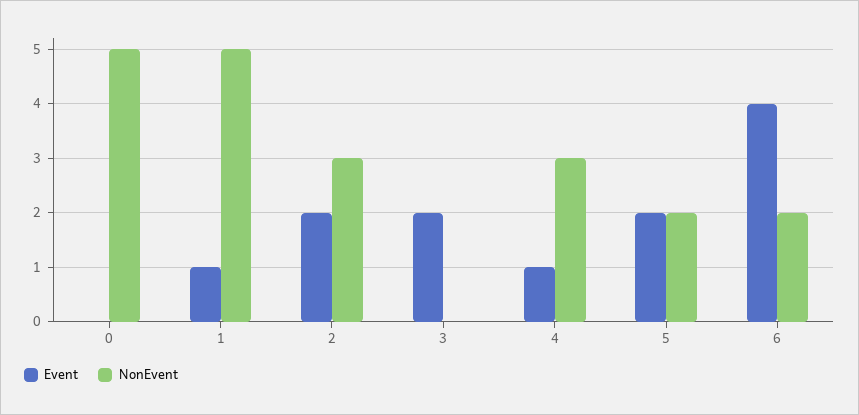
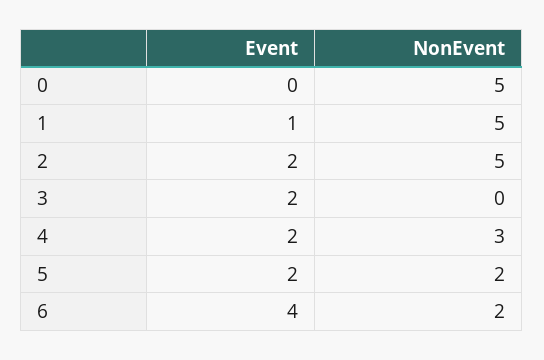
NonEvent, 2: 3 -> 5
Event, 4: 1 -> 2

